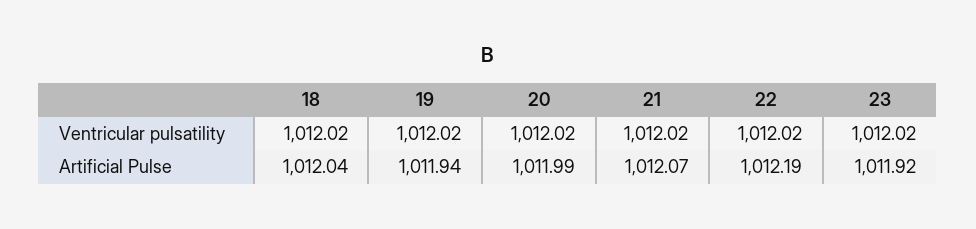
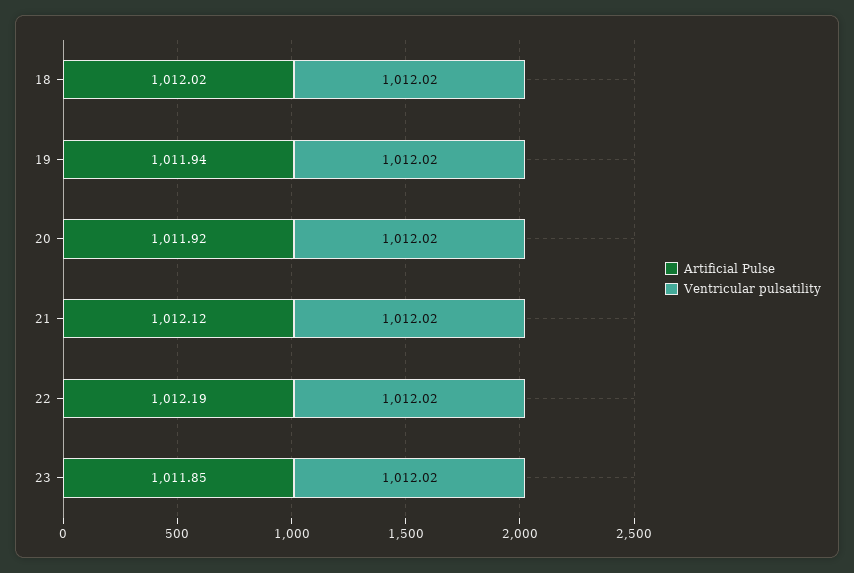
Artificial Pulse, 18: 1012.04 -> 1012.02
Artificial Pulse, 20: 1011.99 -> 1011.92
Artificial Pulse, 21: 1012.07 -> 1012.12
Artificial Pulse, 23: 1011.92 -> 1011.85

